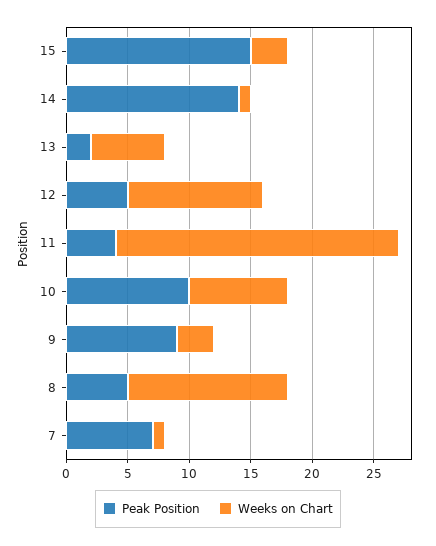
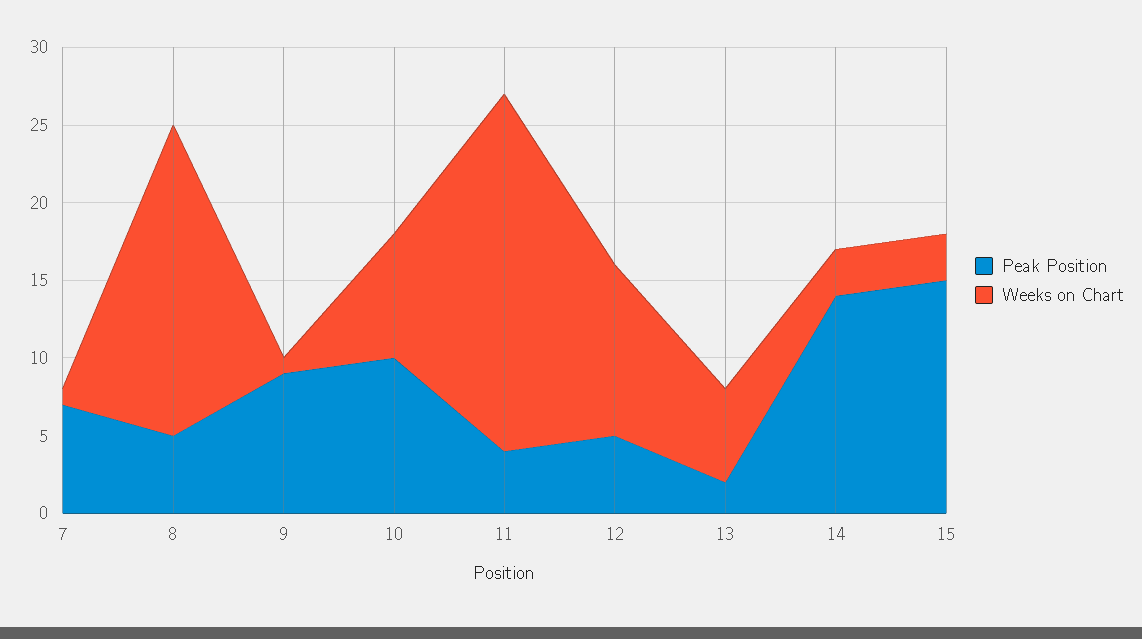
Weeks on Chart, 14: 1 -> 3
Weeks on Chart, 9: 3 -> 1
Weeks on Chart, 8: 13 -> 20

